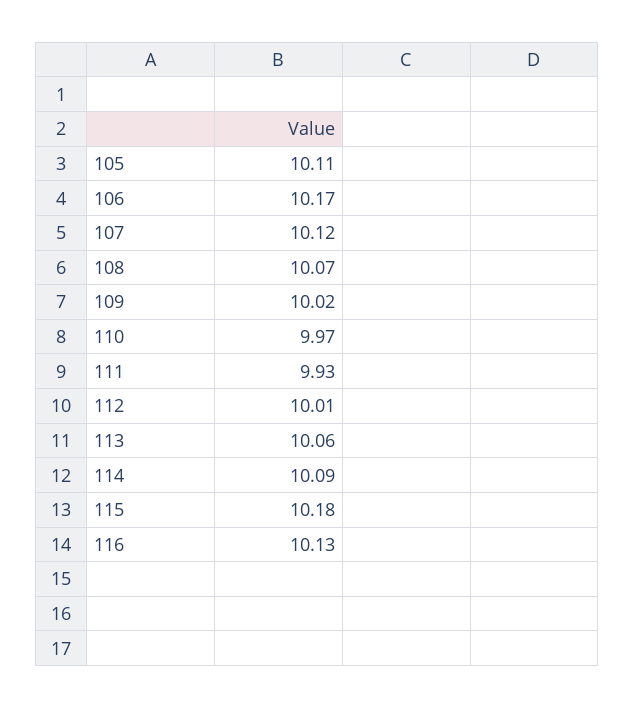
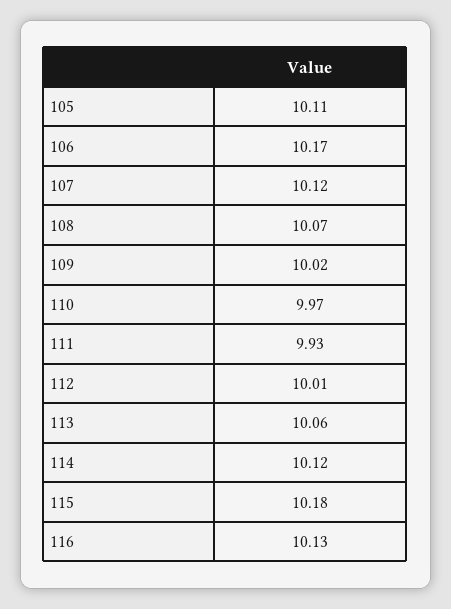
114: 10.09 -> 10.12

